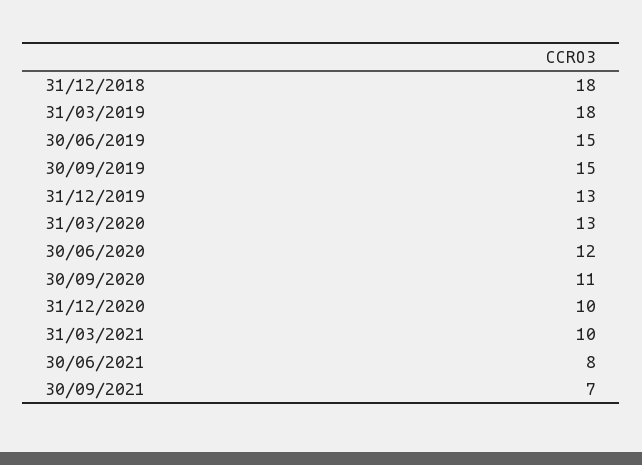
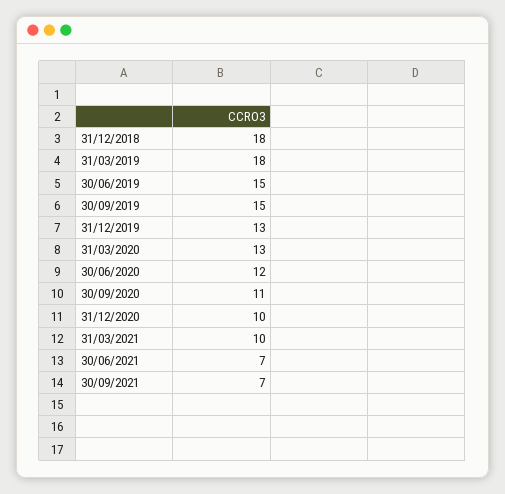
30/06/2021: 8 -> 7

